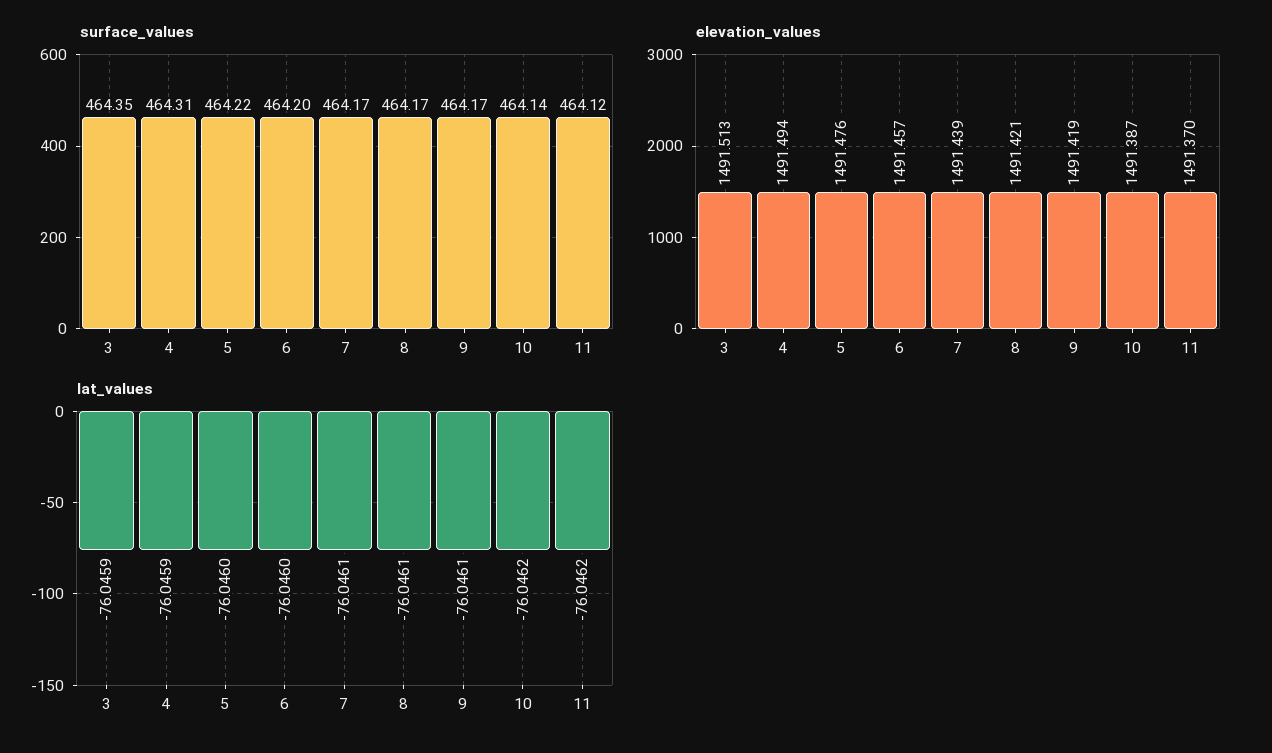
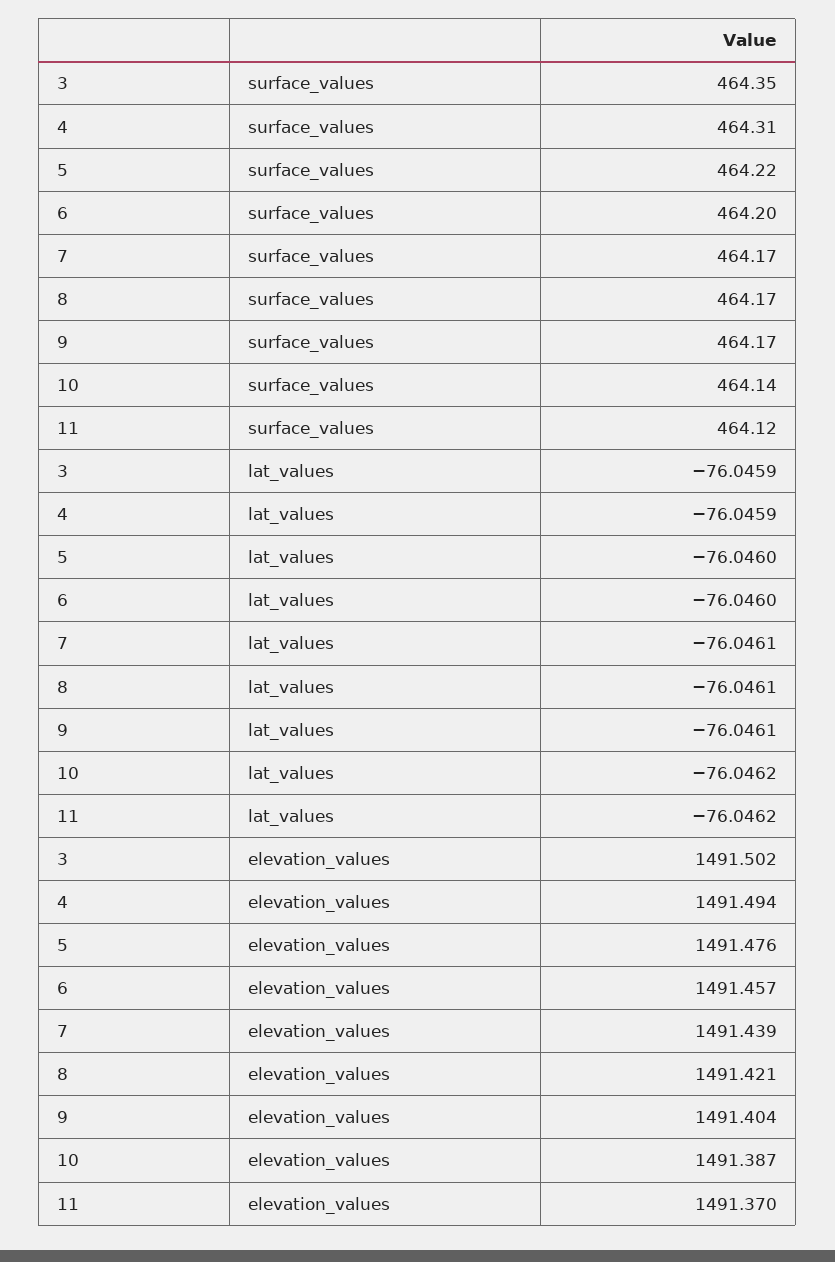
elevation_values, 3: 1491.513 -> 1491.502
elevation_values, 9: 1491.419 -> 1491.404

